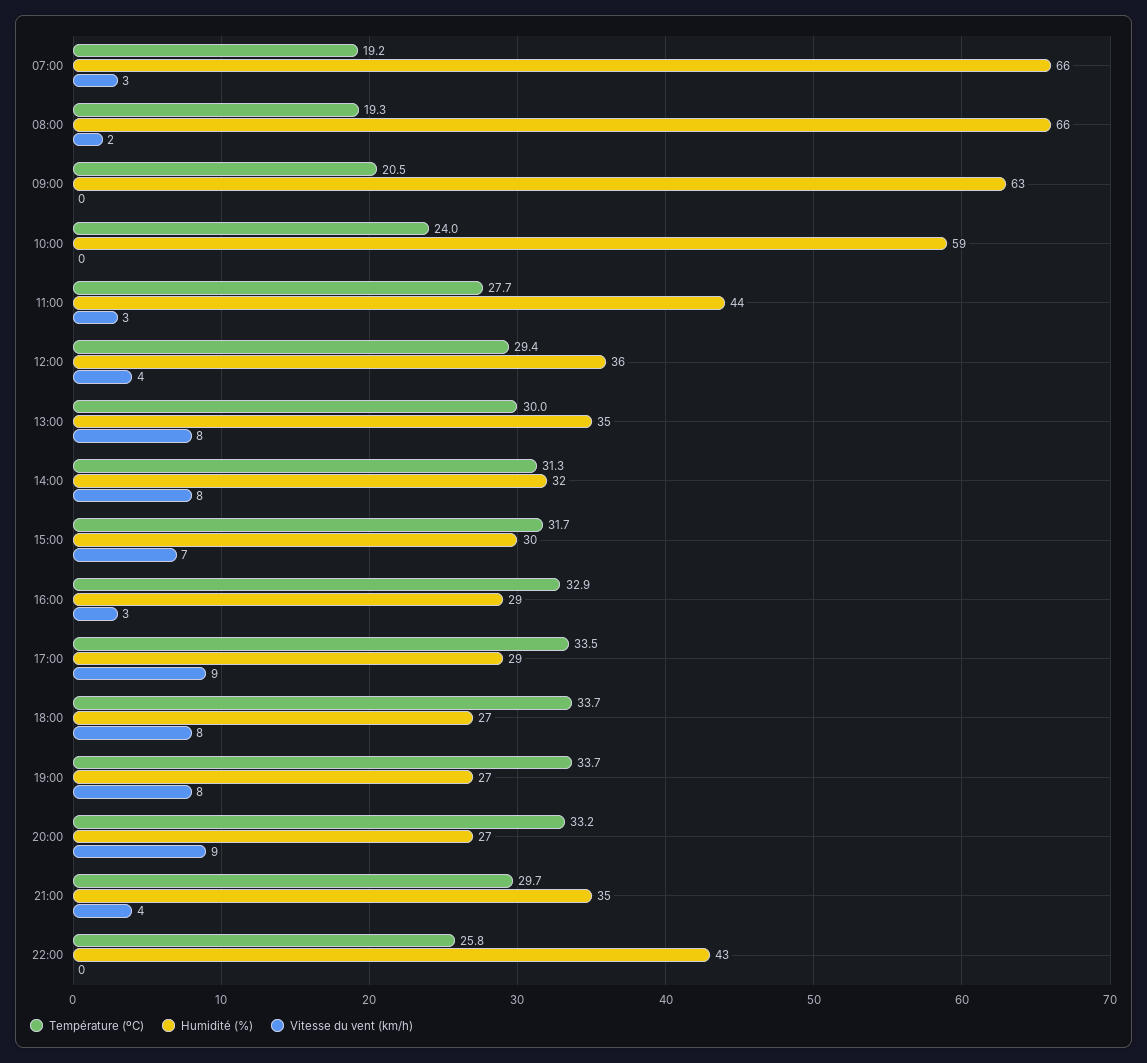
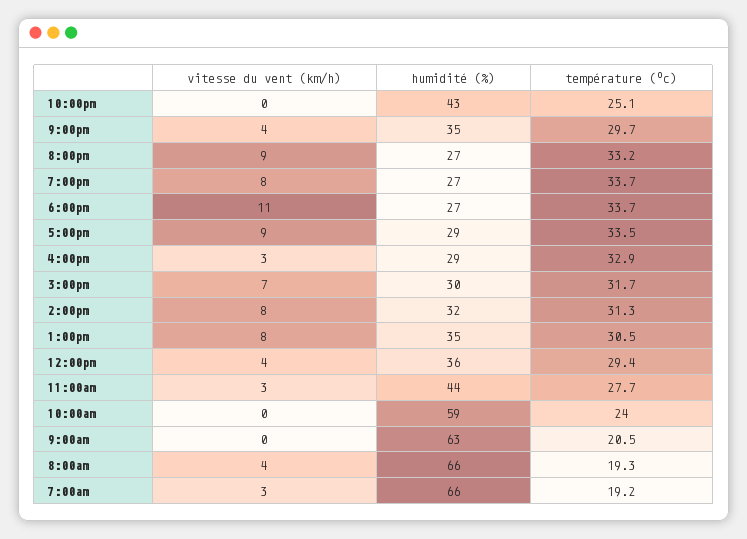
Vitesse du vent (km/h), 08:00: 2 -> 4
Température (ºC), 13:00: 30 -> 30.5
Vitesse du vent (km/h), 18:00: 8 -> 11
Température (ºC), 22:00: 25.8 -> 25.1

